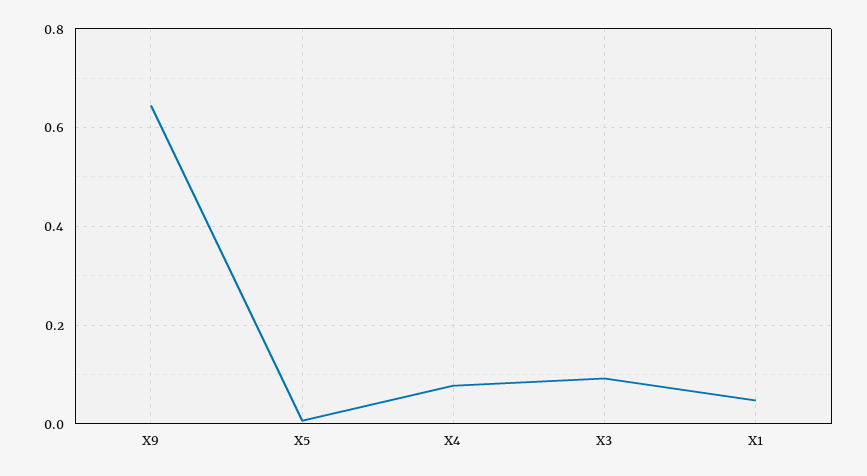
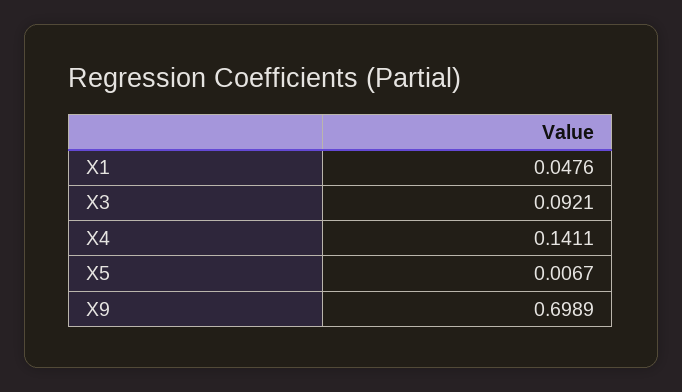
X9: 0.64 -> 0.6989
X4: 0.08 -> 0.1411

